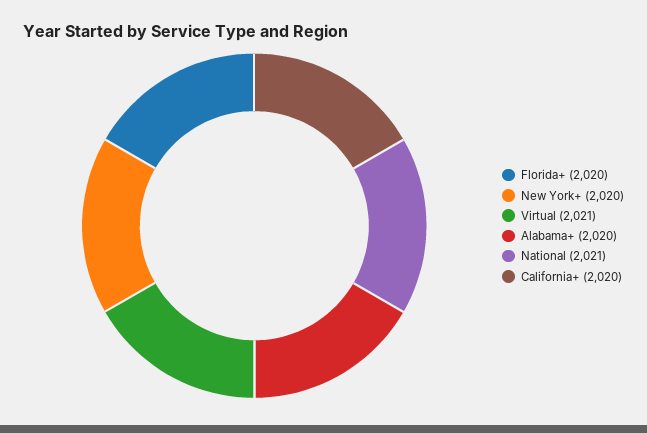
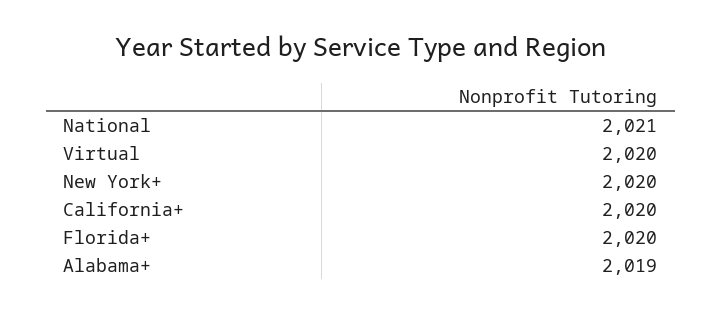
Virtual: 2021 -> 2020
Alabama+: 2020 -> 2019

